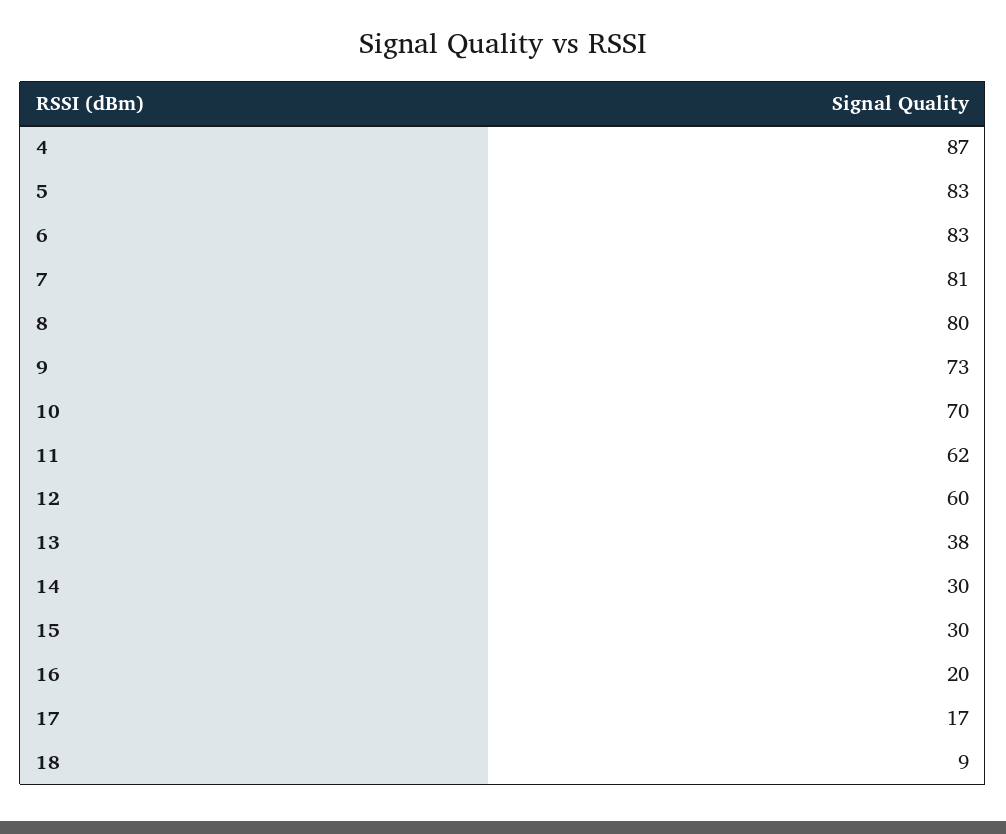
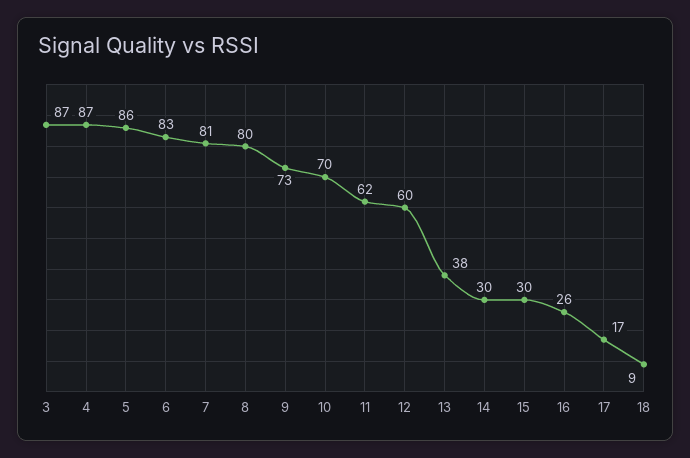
5: 83 -> 86
16: 20 -> 26
3: none -> 87

